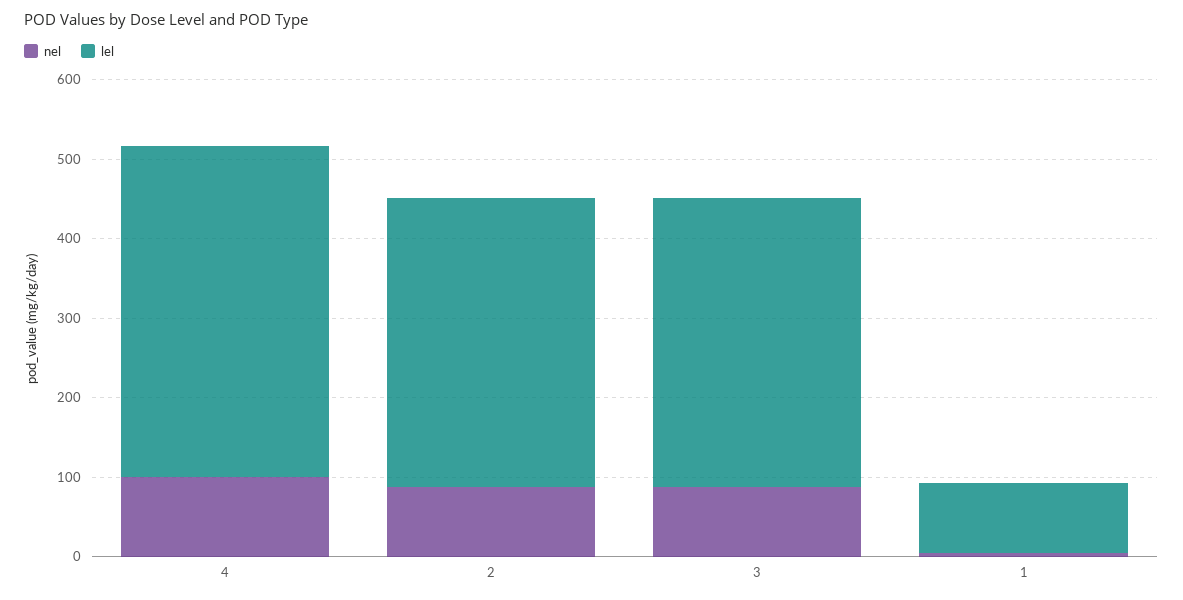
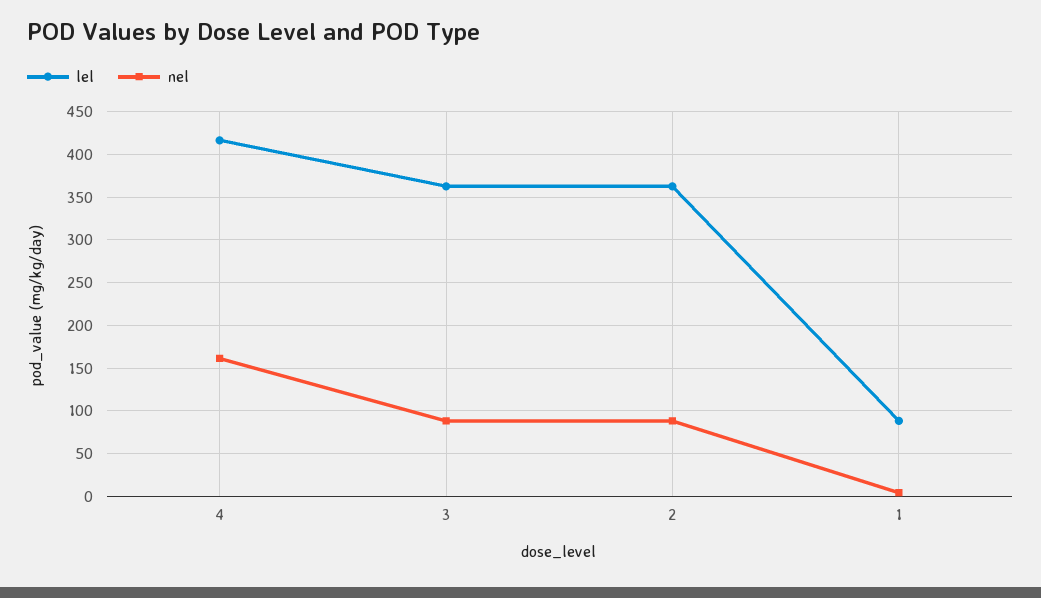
nel, 4: 100 -> 160

